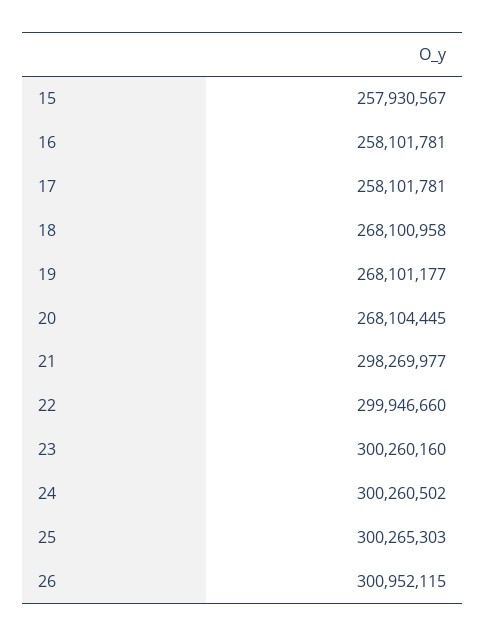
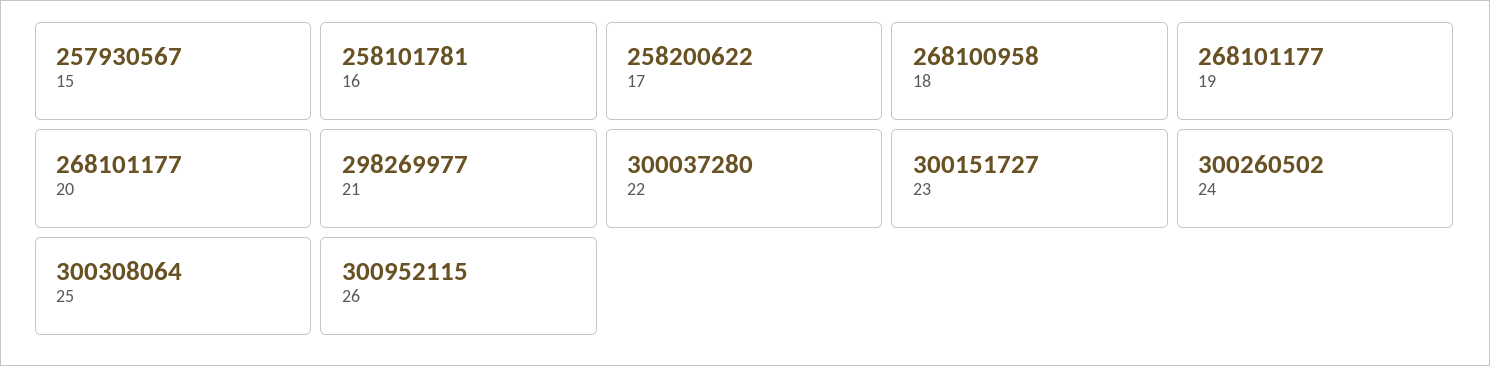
17: 258101781 -> 258200622
20: 268104445 -> 268101177
22: 299946660 -> 300037280
23: 300260160 -> 300151727
25: 300265303 -> 300308064

